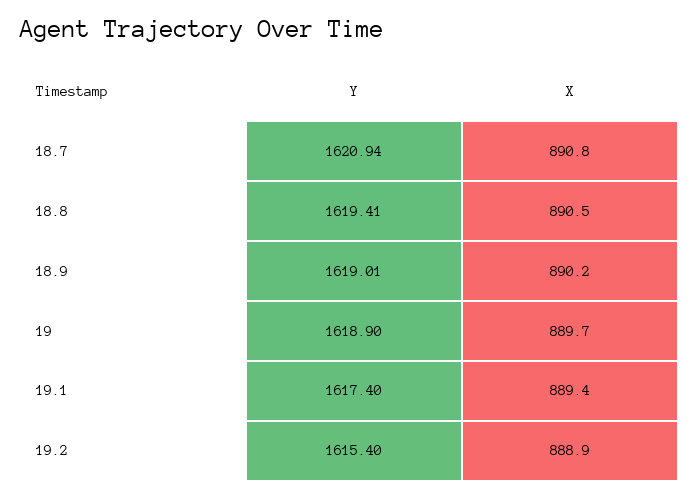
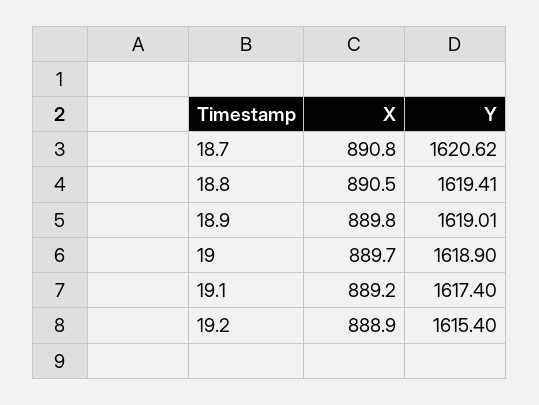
Y, 18.7: 1620.94 -> 1620.62
X, 18.9: 890.2 -> 889.8
X, 19.1: 889.4 -> 889.2

